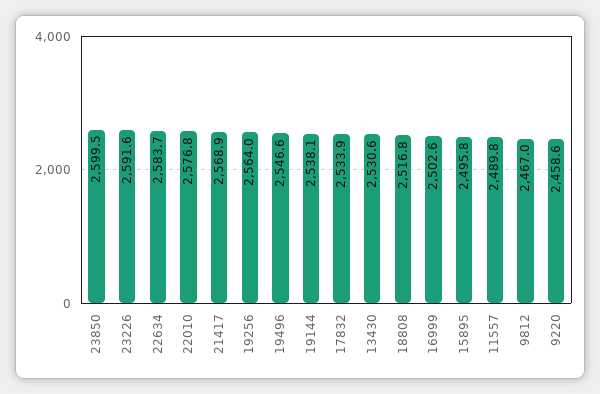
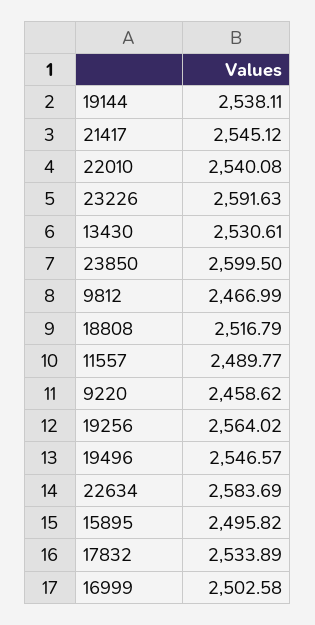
22010: 2576.8 -> 2540.08
21417: 2568.9 -> 2545.12

